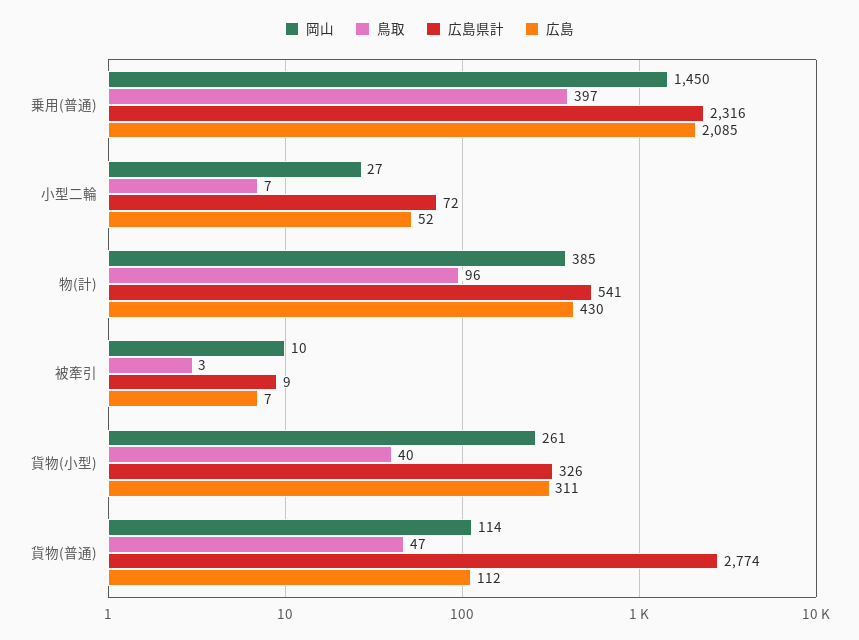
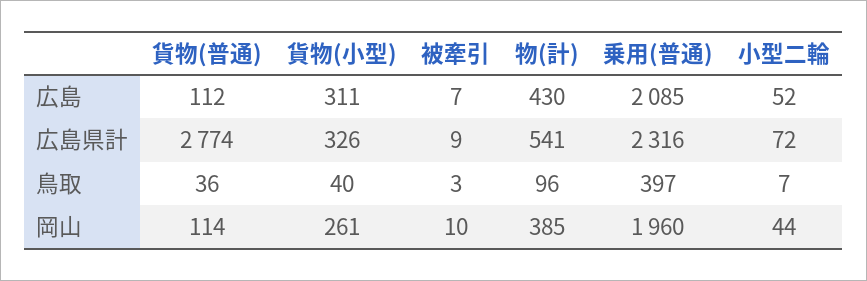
岡山, 乗用(普通): 1450 -> 1960
岡山, 小型二輪: 27 -> 44
鳥取, 貨物(普通): 47 -> 36

